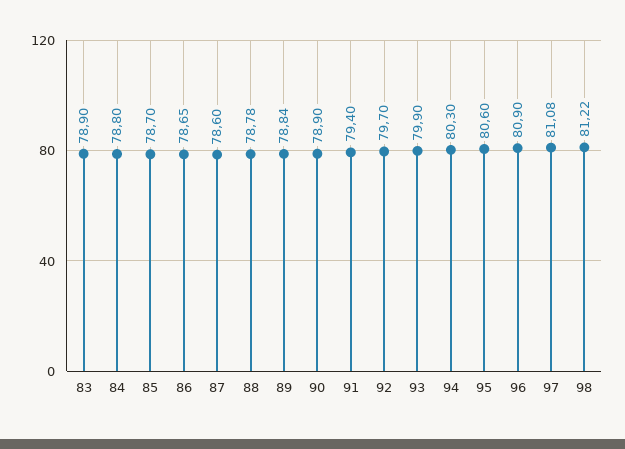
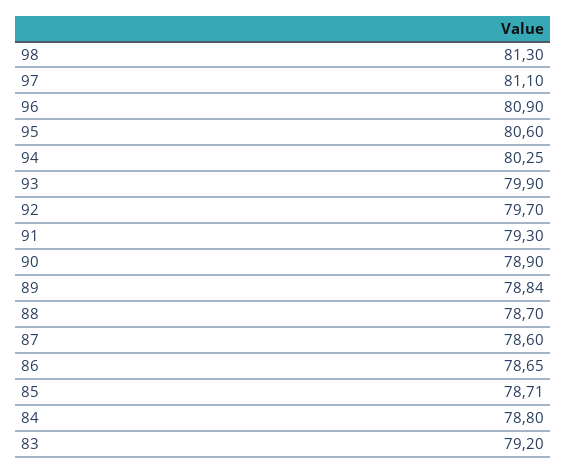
83: 78.9 -> 79.2
85: 78.7 -> 78.71
88: 78.78 -> 78.7
91: 79.4 -> 79.3
94: 80.3 -> 80.25
97: 81.08 -> 81.1
98: 81.22 -> 81.3

